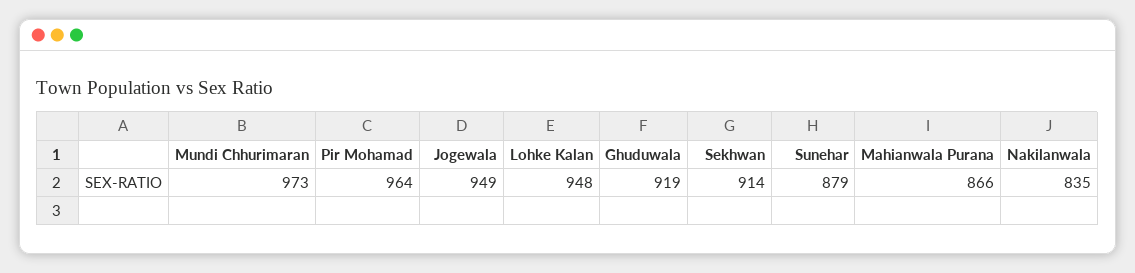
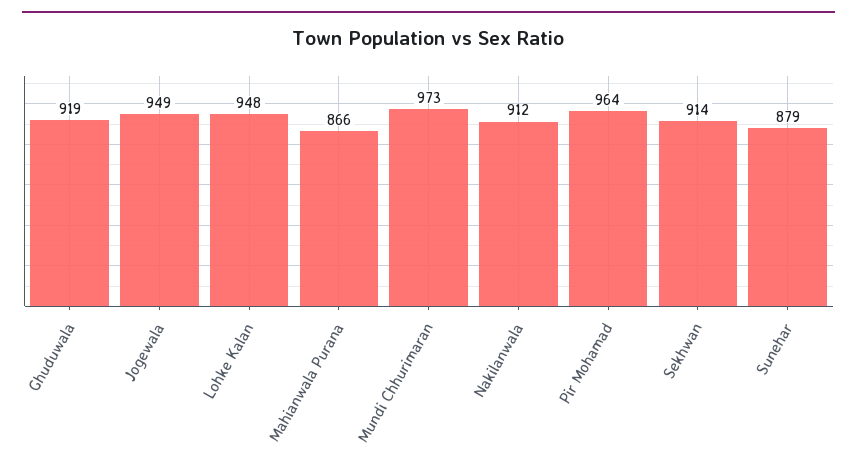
Nakilanwala: 835 -> 912

